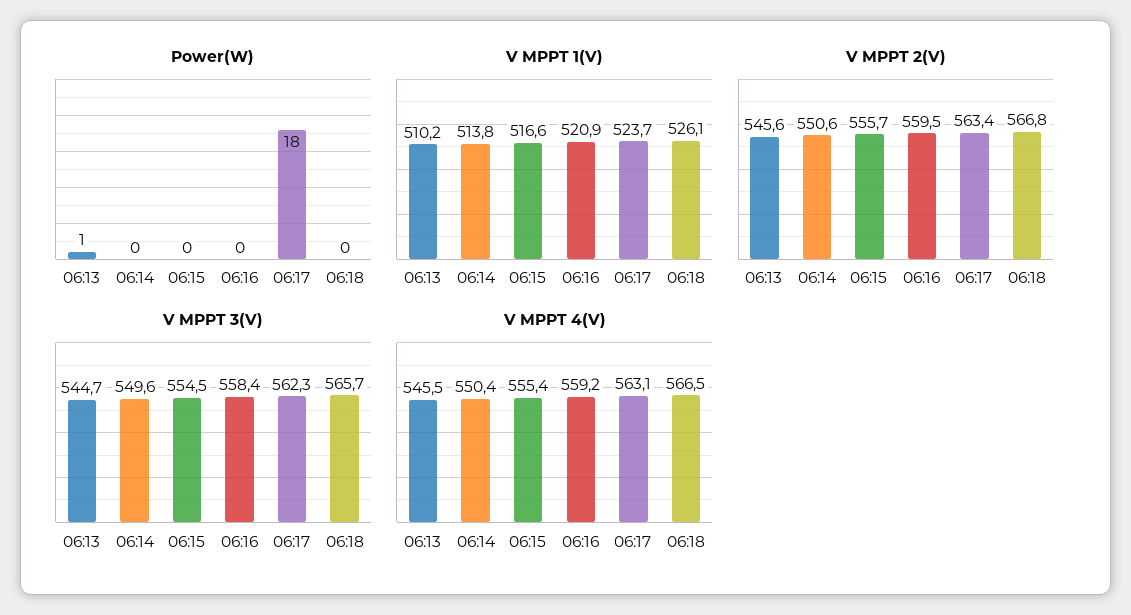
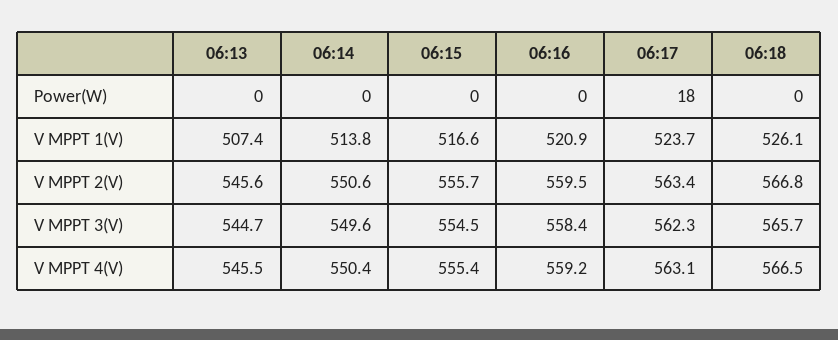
Power(W), 06:13: 1 -> 0
V MPPT 1(V), 06:13: 510.2 -> 507.4

